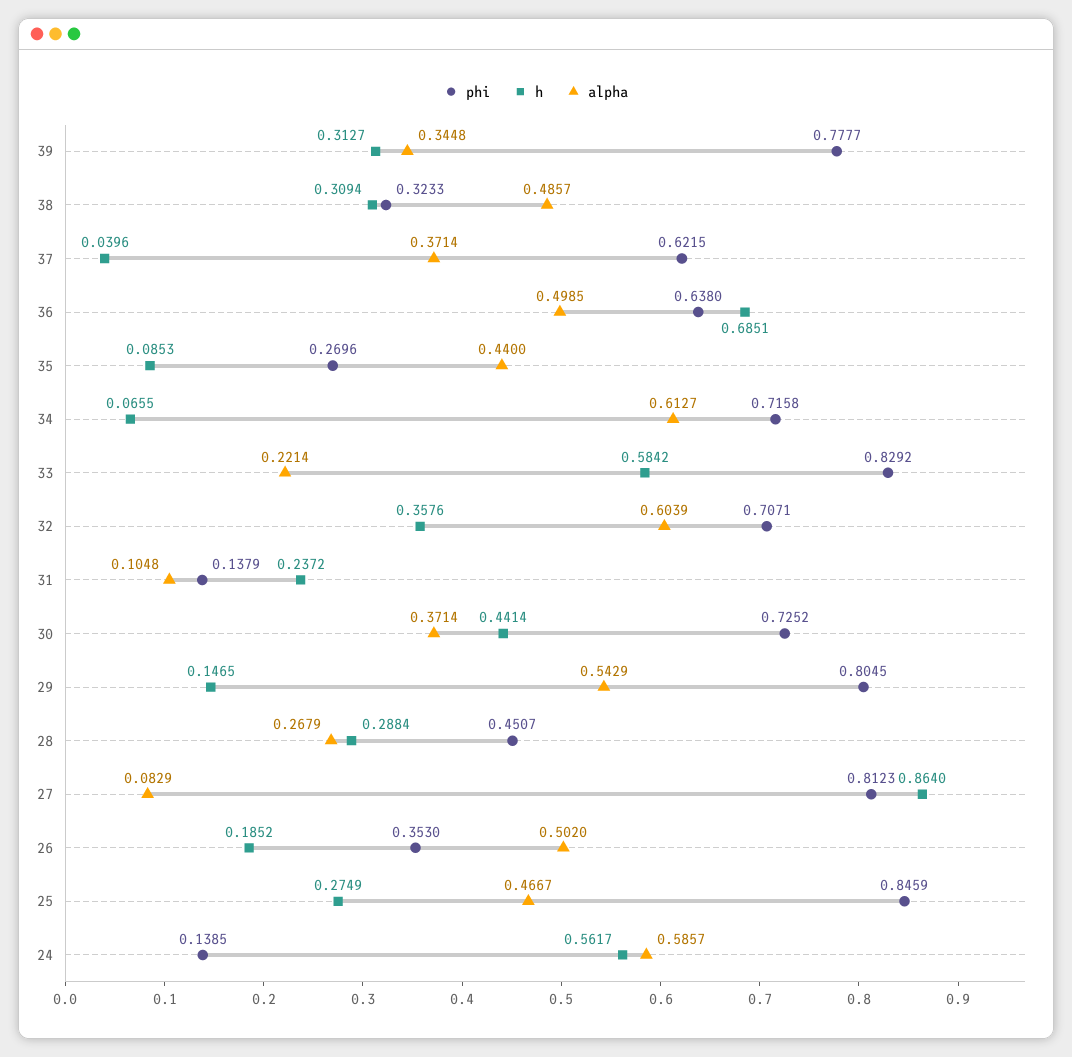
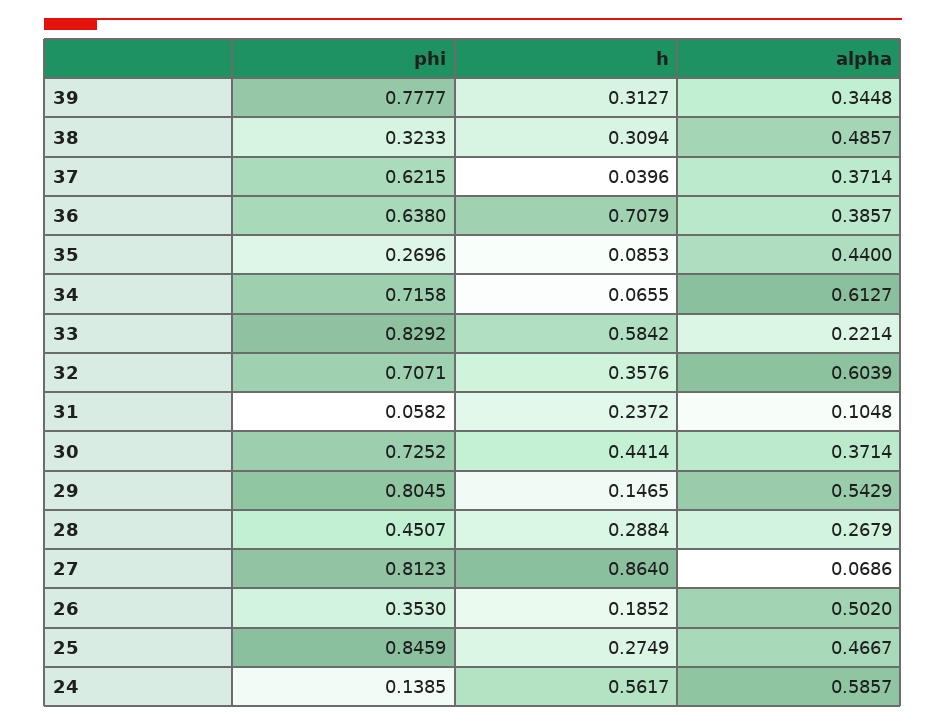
h, 36: 0.6851 -> 0.7079
alpha, 36: 0.4985 -> 0.3857
phi, 31: 0.1379 -> 0.0582
alpha, 27: 0.0829 -> 0.0686

